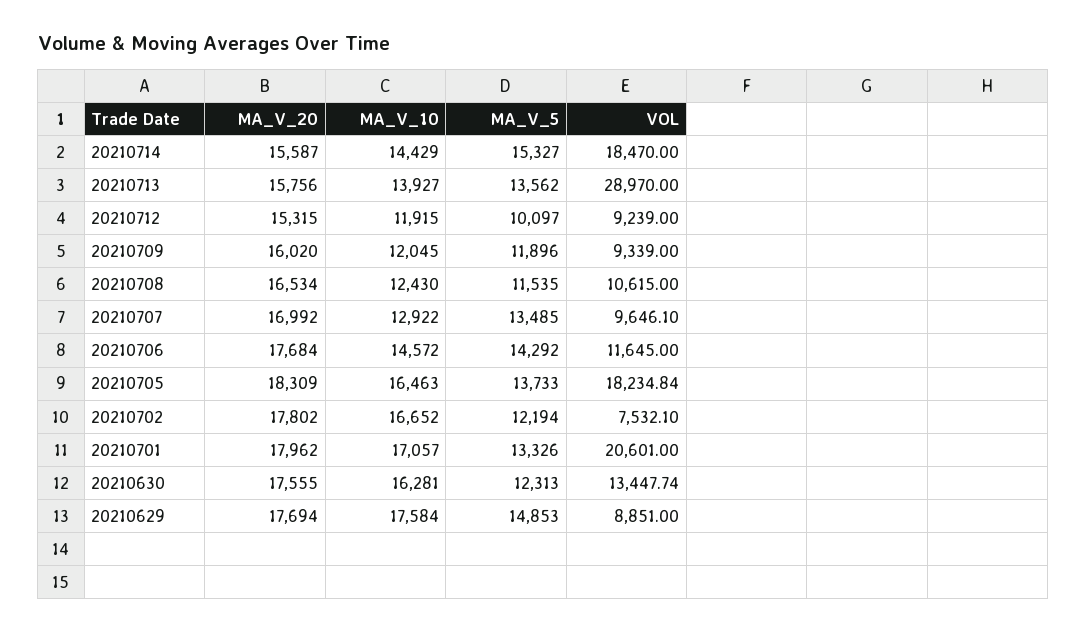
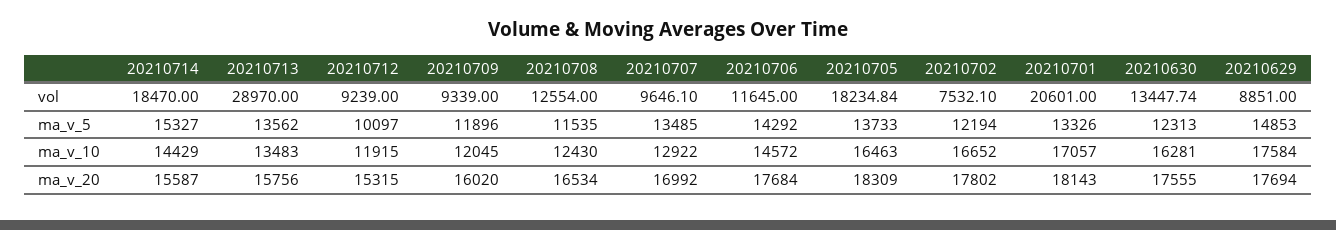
MA_V_10, 20210713: 13927 -> 13483
VOL, 20210708: 10615 -> 12554
MA_V_20, 20210701: 17962 -> 18143

